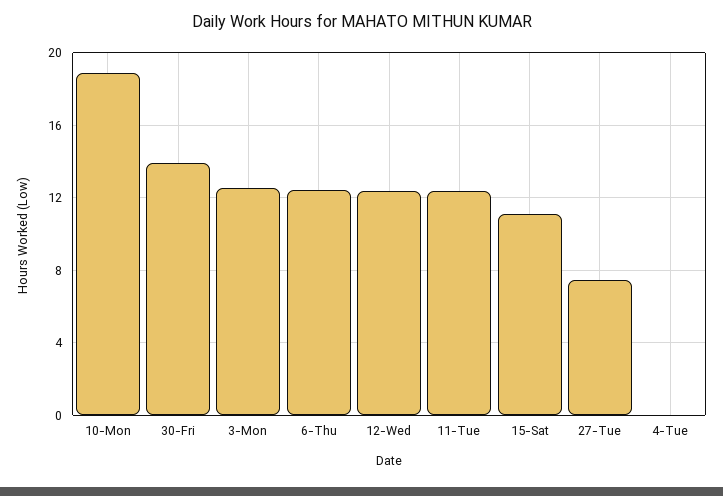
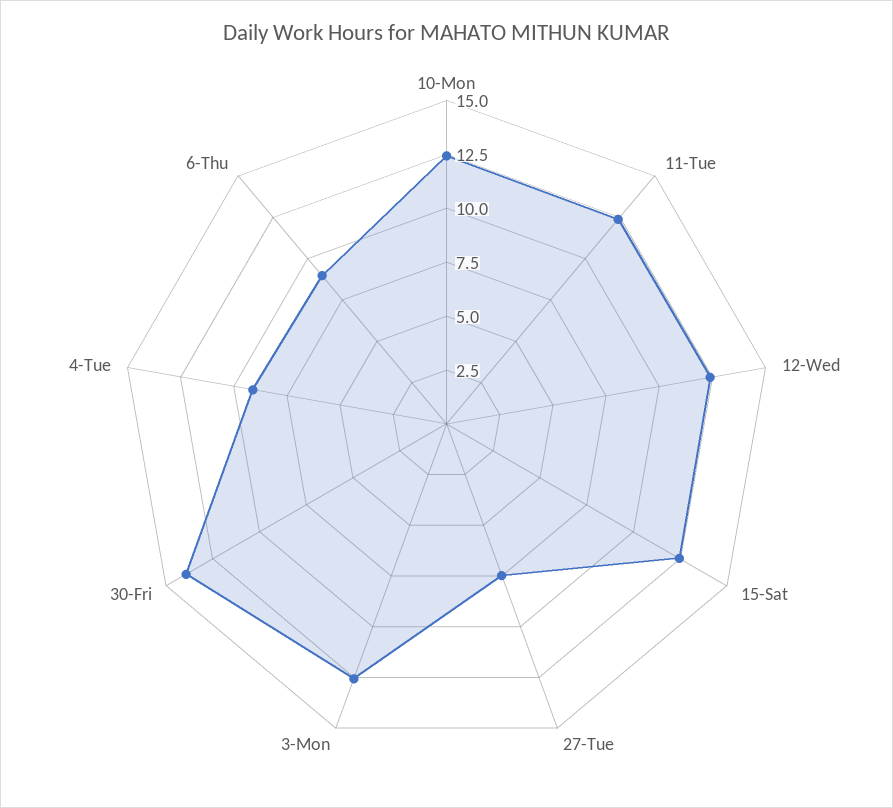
10-Mon: 19 -> 12.5
6-Thu: 12.5 -> 9
15-Sat: 11 -> 12.5
4-Tue: 0 -> 9

